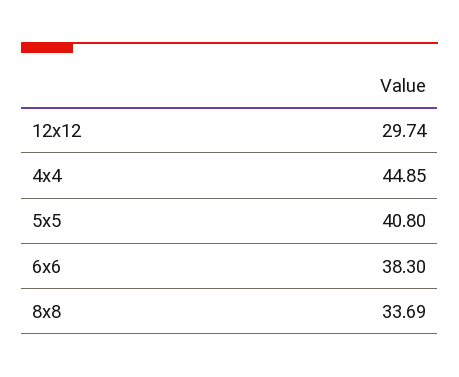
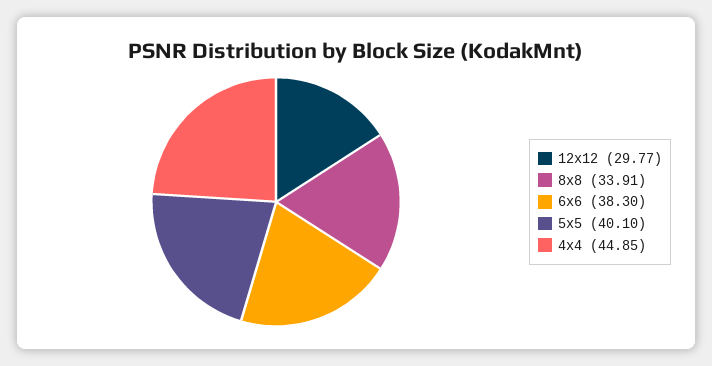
12x12: 29.74 -> 29.77
5x5: 40.8 -> 40.1
8x8: 33.69 -> 33.91

